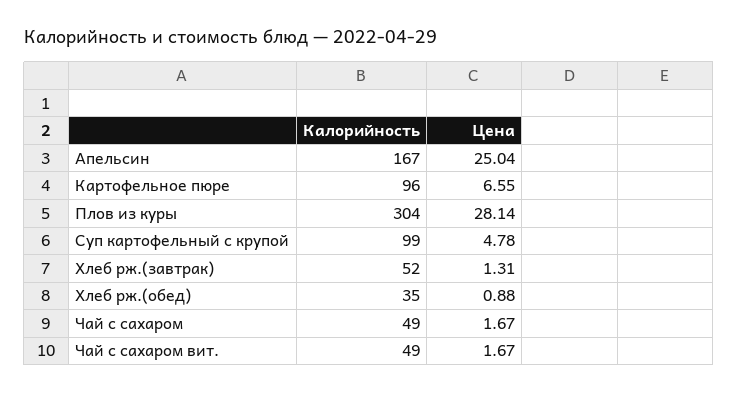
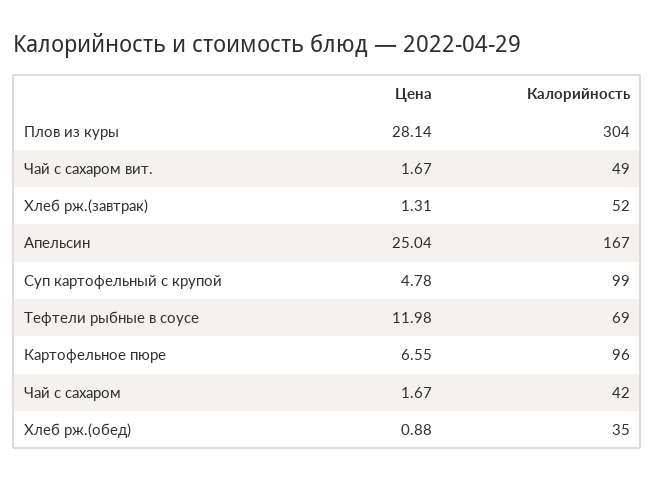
Калорийность, Чай с сахаром: 49 -> 42
Цена, Тефтели рыбные в соусе: none -> 11.98
Калорийность, Тефтели рыбные в соусе: none -> 69

